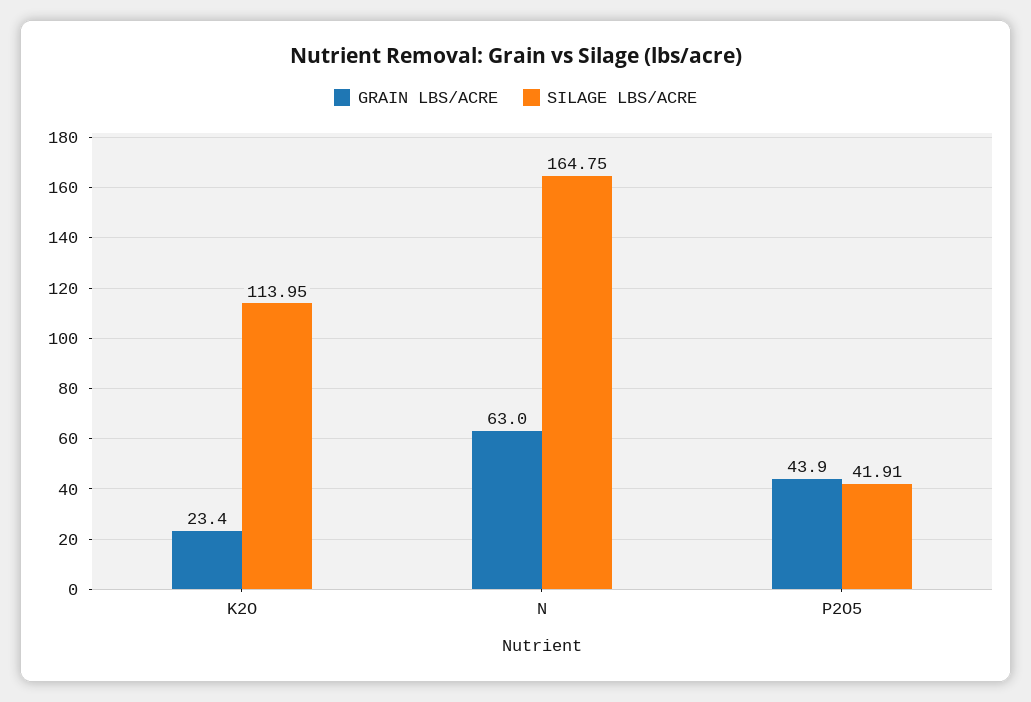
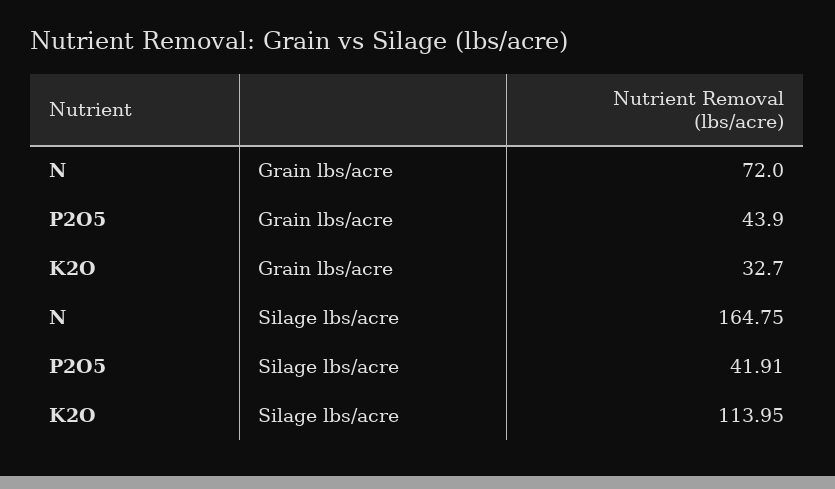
GRAIN LBS/ACRE, K2O: 23.4 -> 32.7
GRAIN LBS/ACRE, N: 63 -> 72

